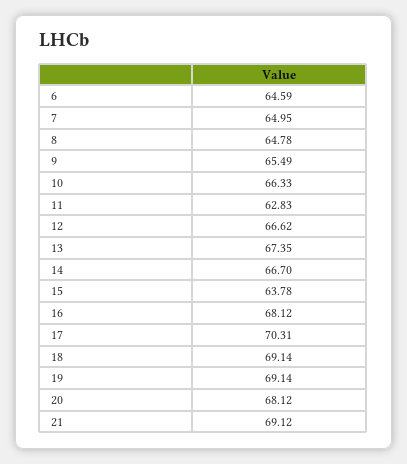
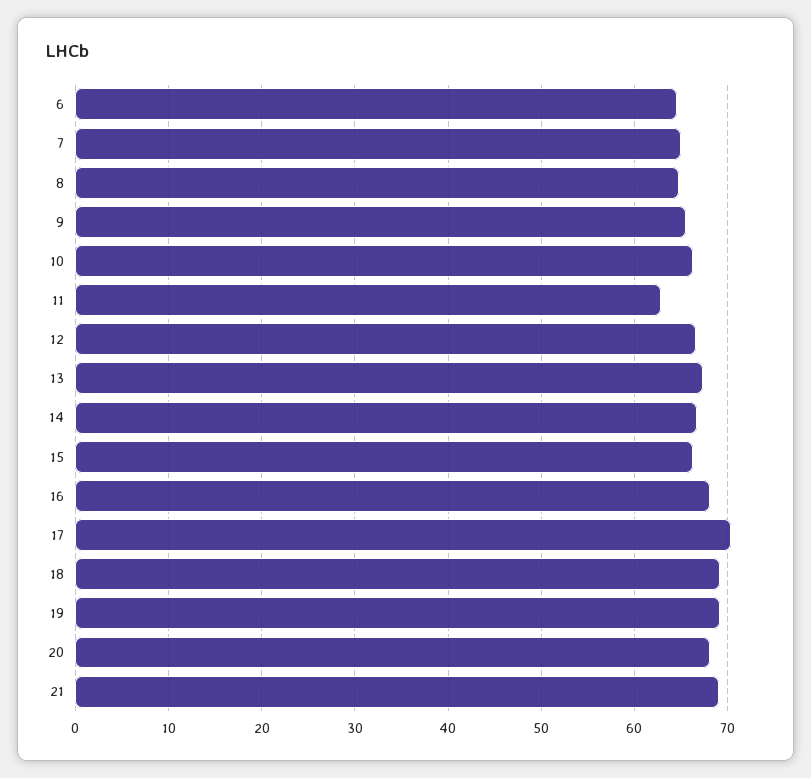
15: 63.78 -> 66

